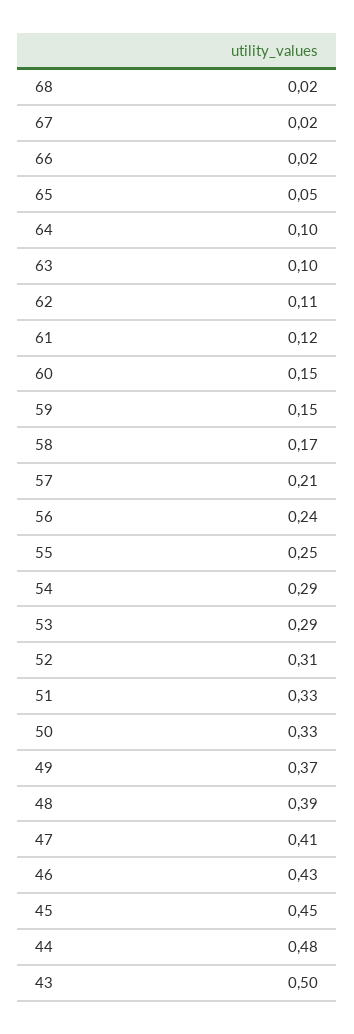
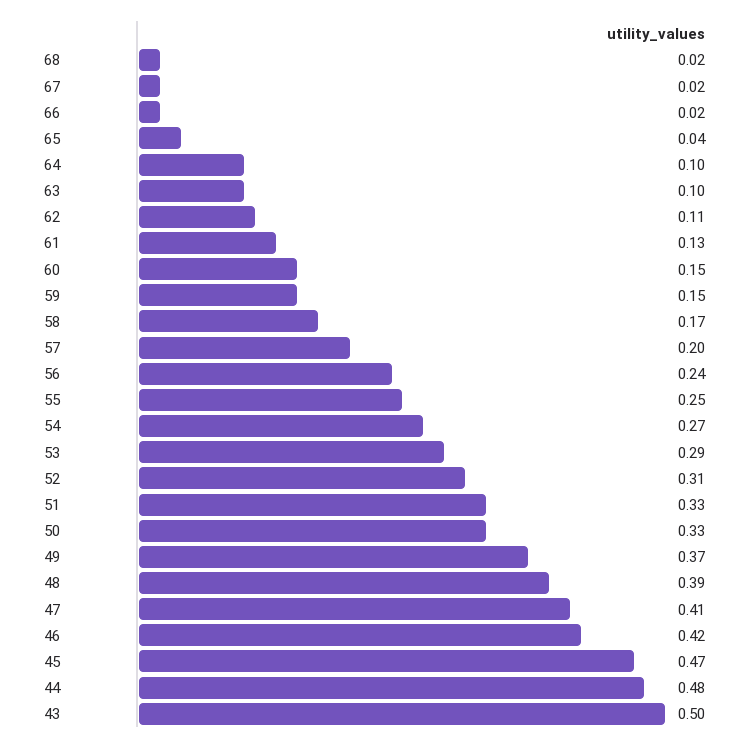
65: 0.05 -> 0.04
61: 0.12 -> 0.13
57: 0.21 -> 0.2
54: 0.29 -> 0.27
46: 0.43 -> 0.42
45: 0.45 -> 0.47

